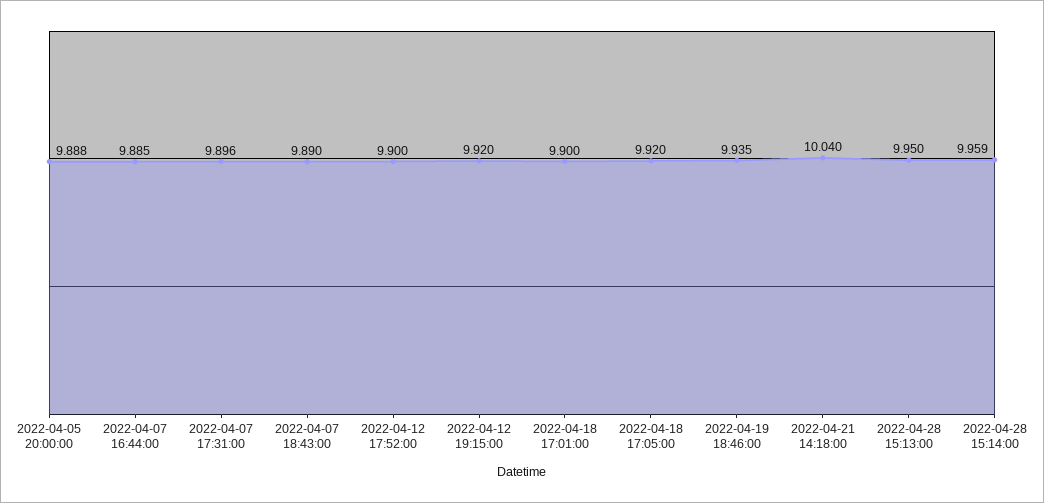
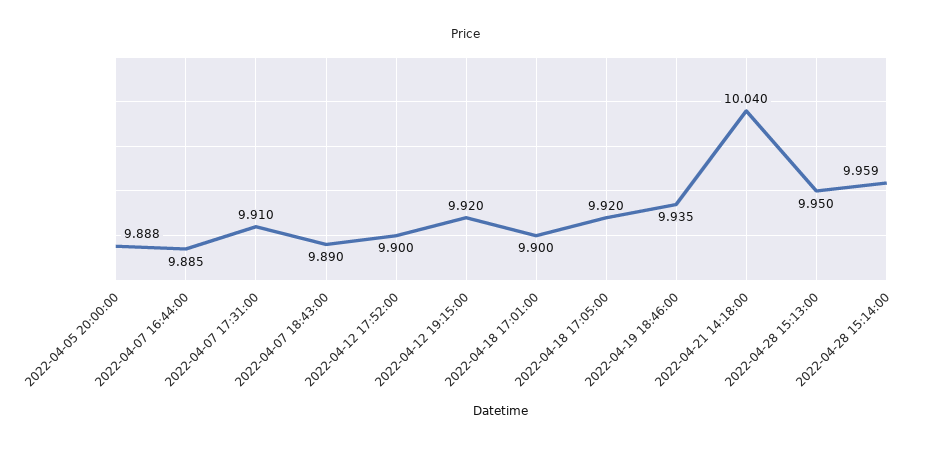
2022-04-07 17:31:00: 9.896 -> 9.91

